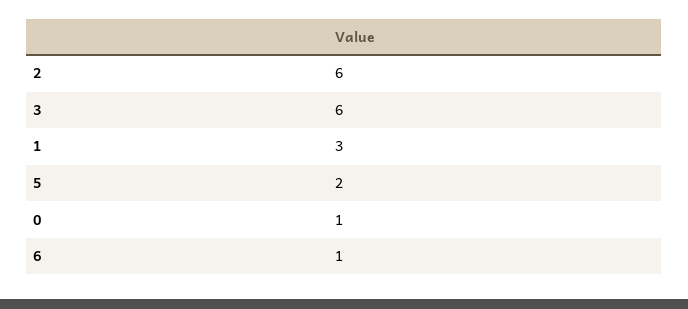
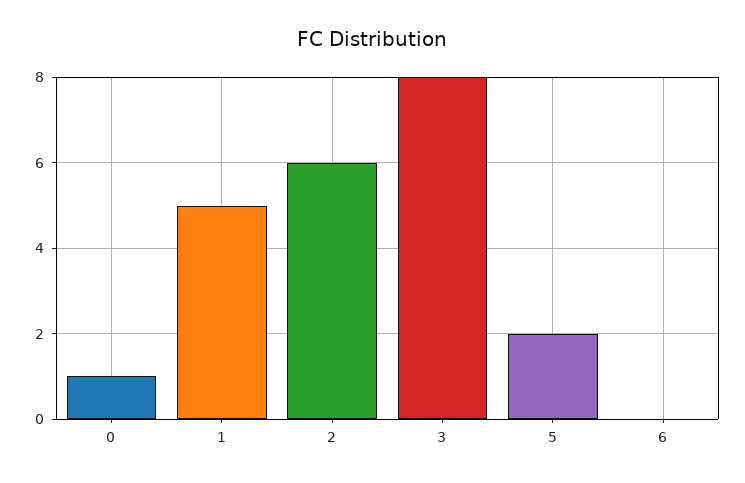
3: 6 -> 8
1: 3 -> 5
6: 1 -> 0

